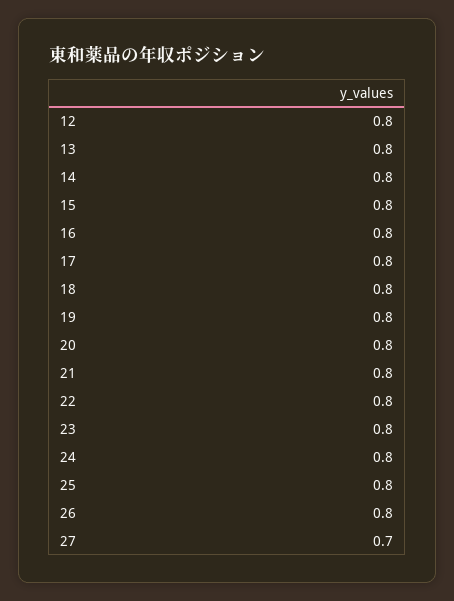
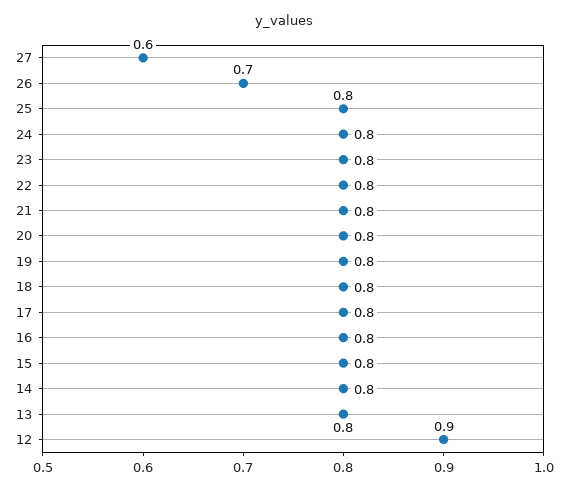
12: 0.8 -> 0.9
26: 0.8 -> 0.7
27: 0.7 -> 0.6

